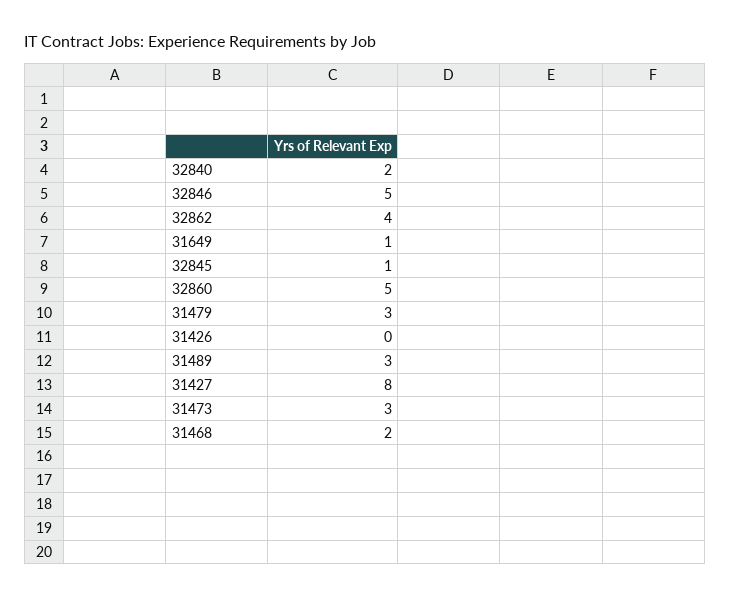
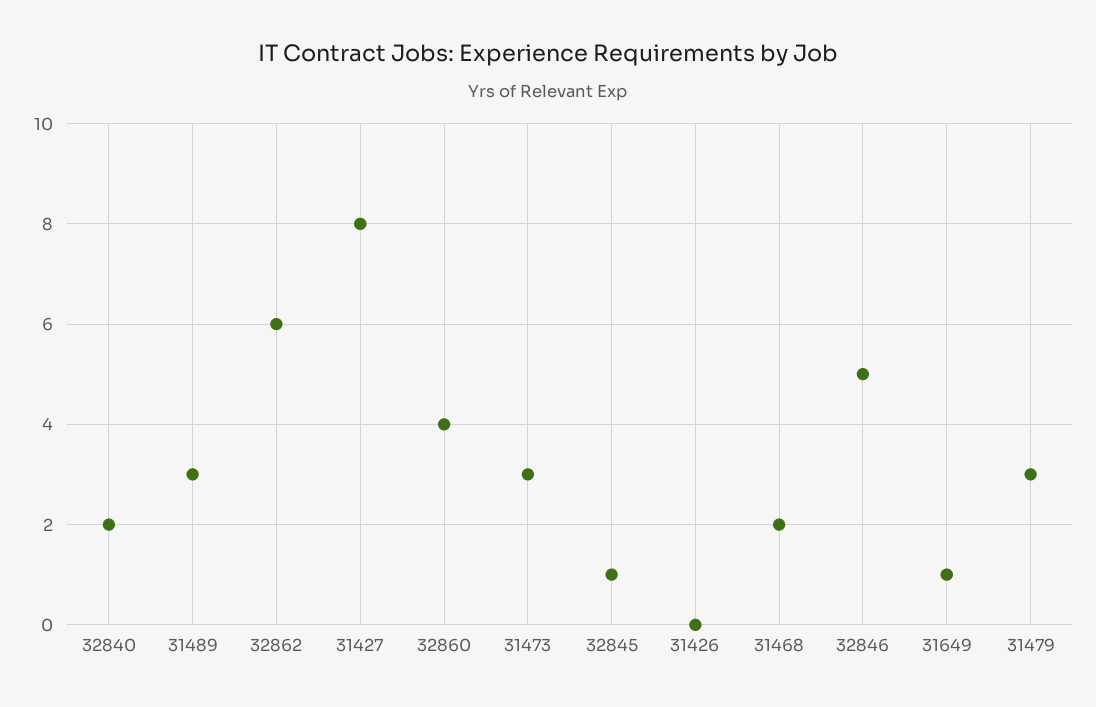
32862: 4 -> 6
32860: 5 -> 4

